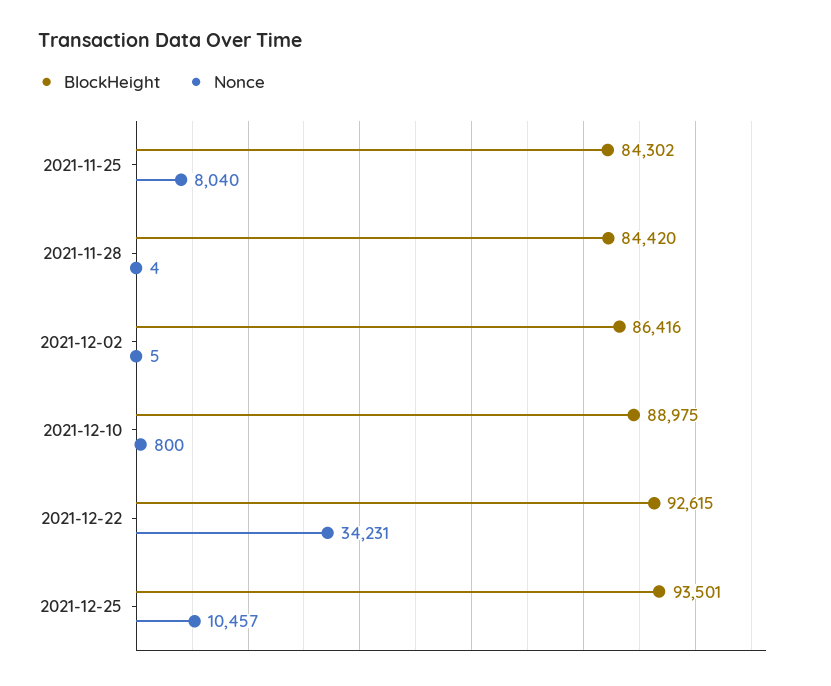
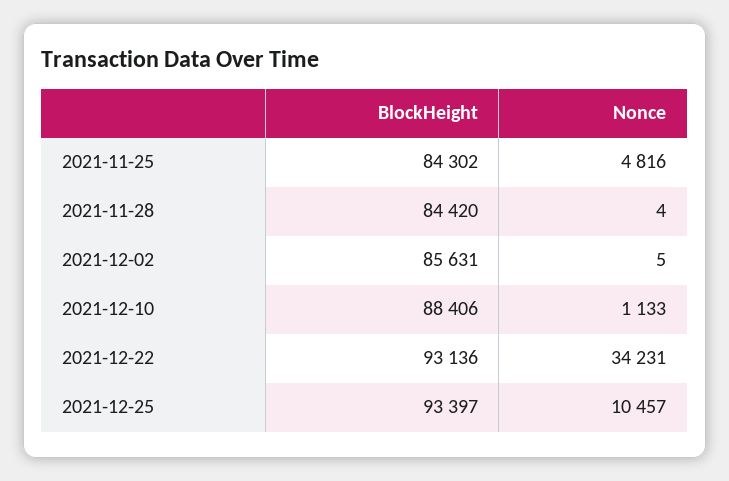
Nonce, 2021-11-25: 8040 -> 4816
BlockHeight, 2021-12-02: 86416 -> 85631
BlockHeight, 2021-12-10: 88975 -> 88406
Nonce, 2021-12-10: 800 -> 1133
BlockHeight, 2021-12-22: 92615 -> 93136
BlockHeight, 2021-12-25: 93501 -> 93397

